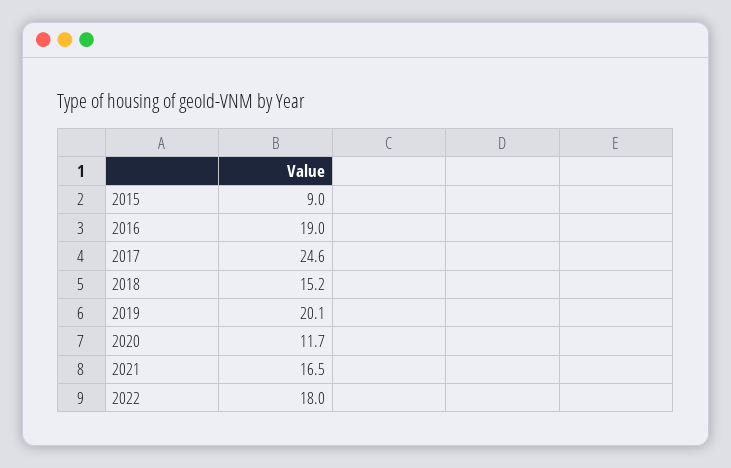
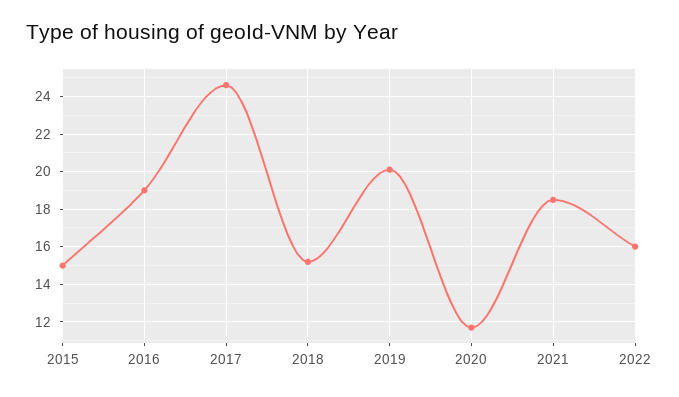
2015: 9 -> 15
2021: 16.5 -> 18.5
2022: 18 -> 16

